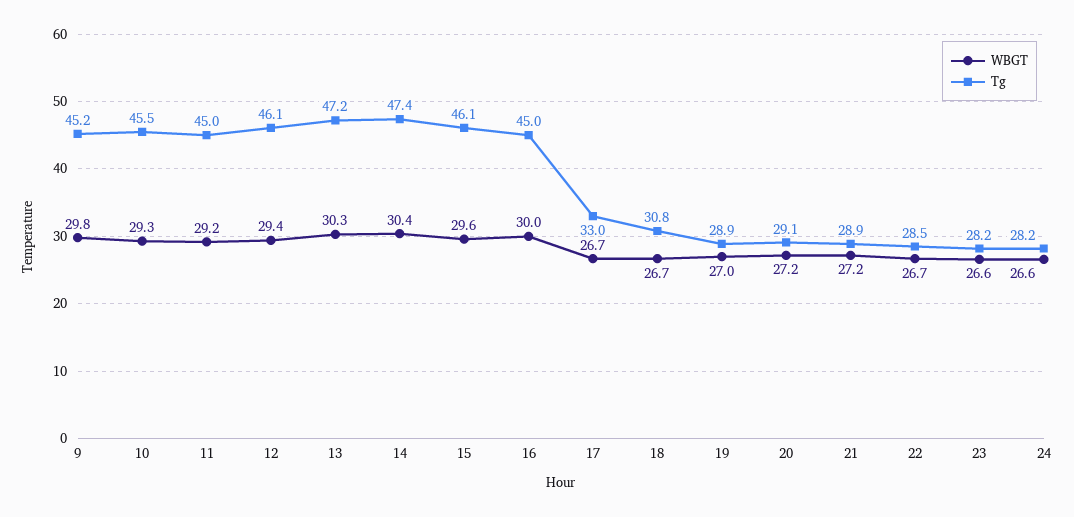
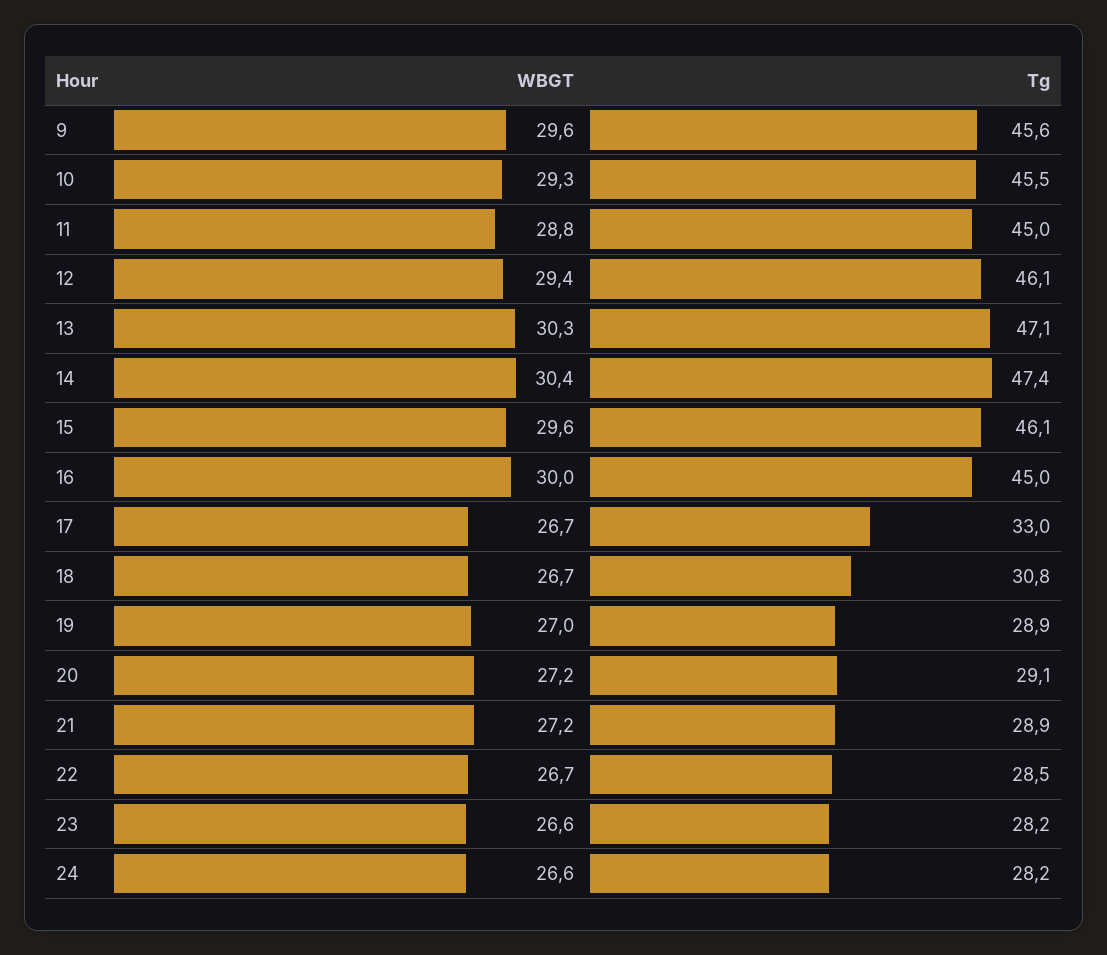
WBGT, 9: 29.8 -> 29.6
Tg, 9: 45.2 -> 45.6
WBGT, 11: 29.2 -> 28.8
Tg, 13: 47.2 -> 47.1

